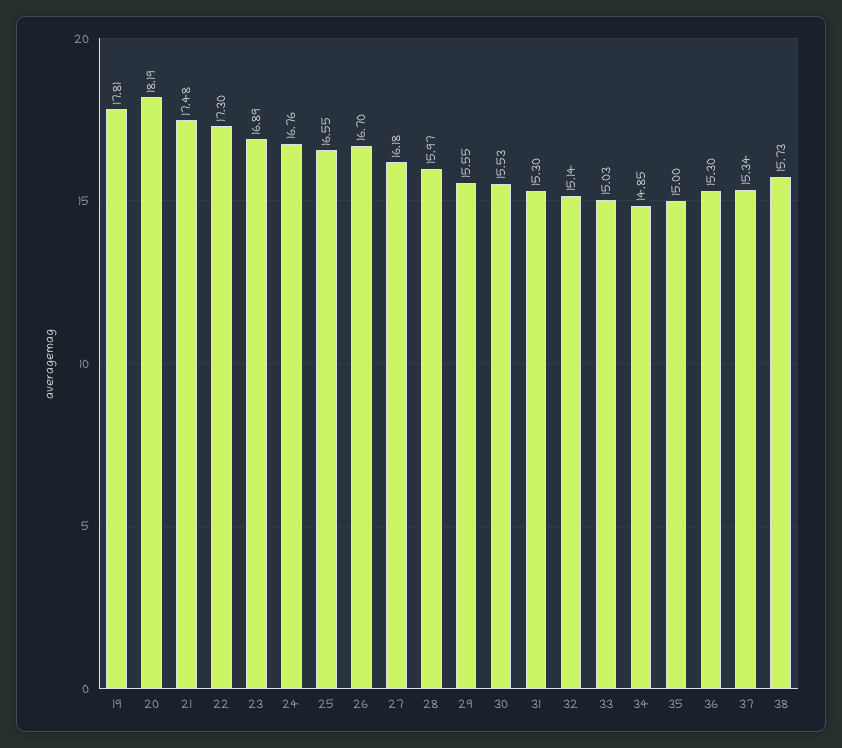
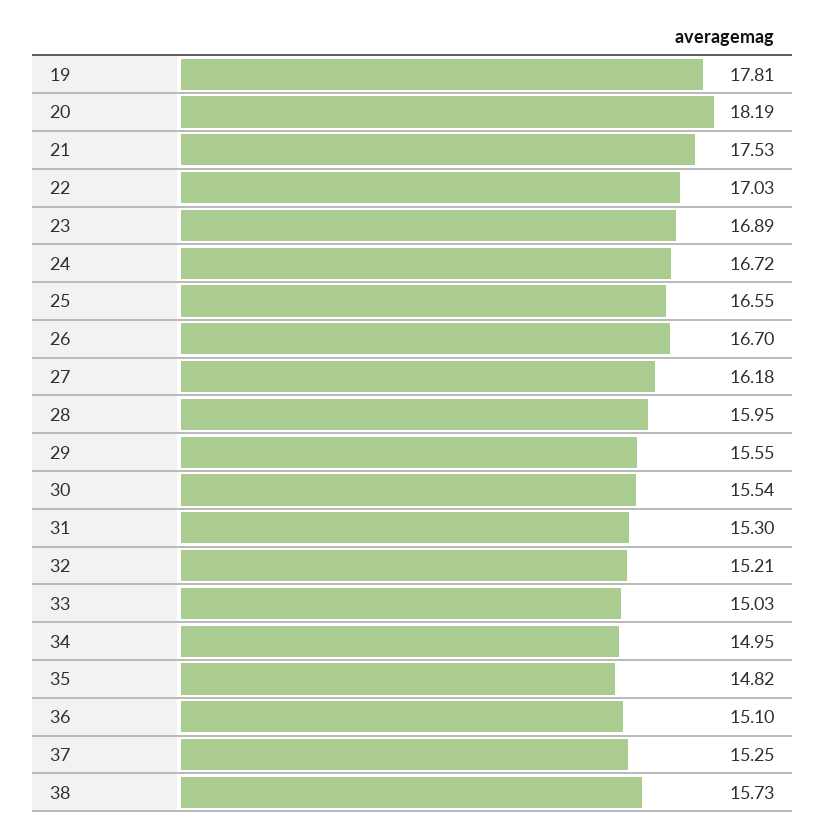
21: 17.48 -> 17.53
22: 17.3 -> 17.03
24: 16.76 -> 16.72
28: 15.97 -> 15.95
30: 15.53 -> 15.54
32: 15.14 -> 15.21
34: 14.85 -> 14.95
35: 15 -> 14.82
36: 15.3 -> 15.1
37: 15.34 -> 15.25

